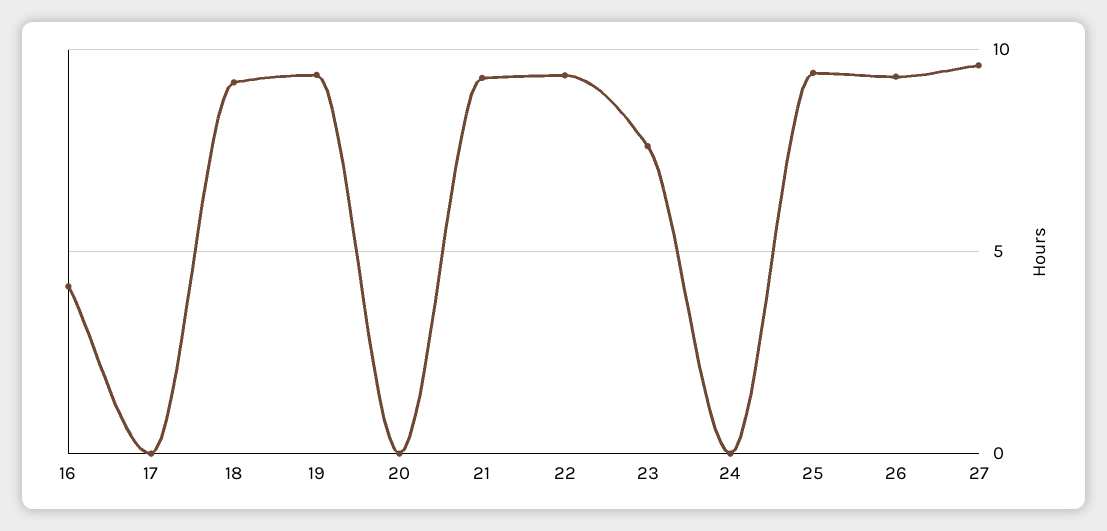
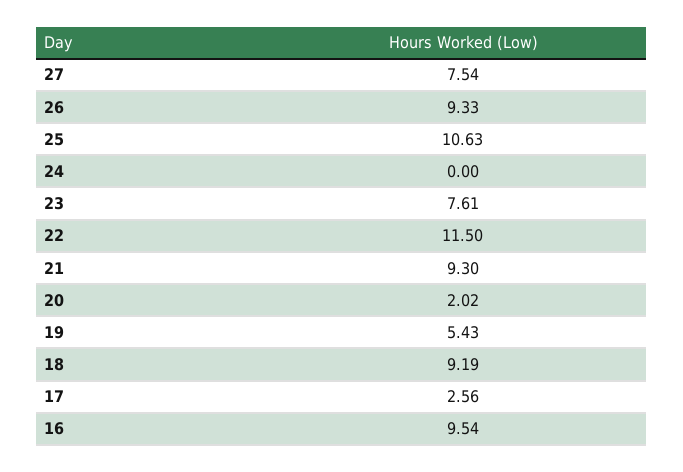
16: 4 -> 9.54
17: 0 -> 2.56
19: 9.5 -> 5.43
20: 0 -> 2.02
22: 9.5 -> 11.5
25: 9.5 -> 10.63
27: 9.5 -> 7.54

